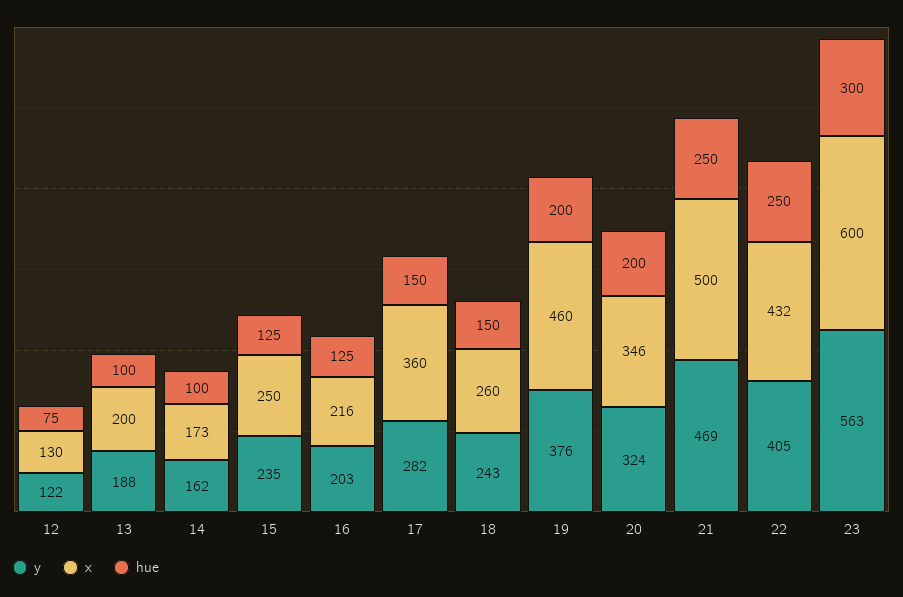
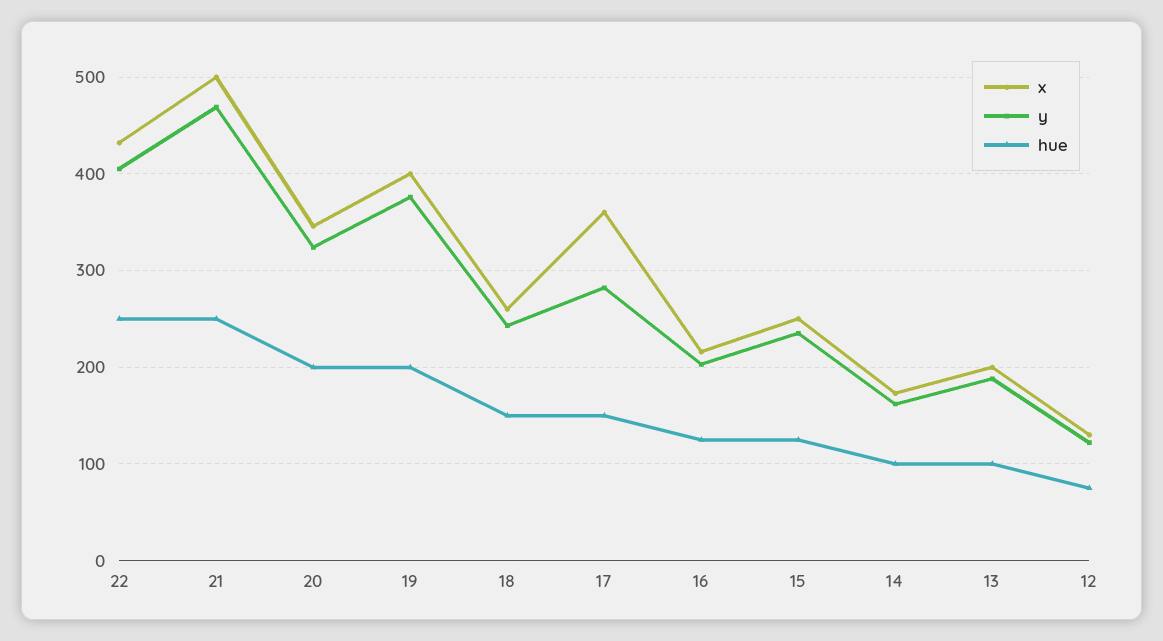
x, 19: 460 -> 400
y, 23: 563 -> none
x, 23: 600 -> none
hue, 23: 300 -> none

